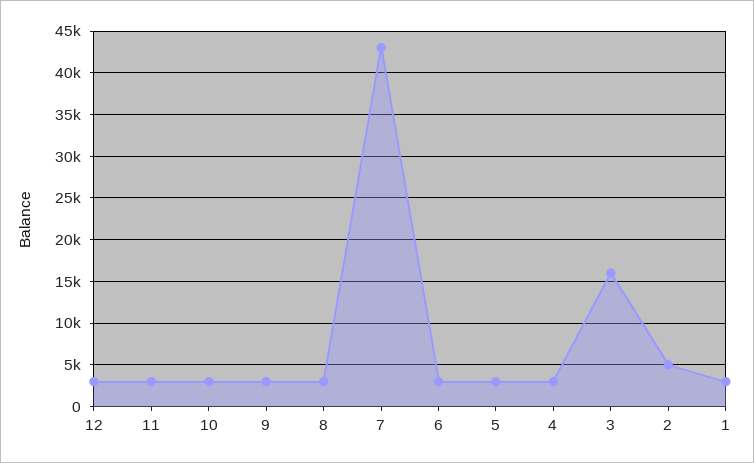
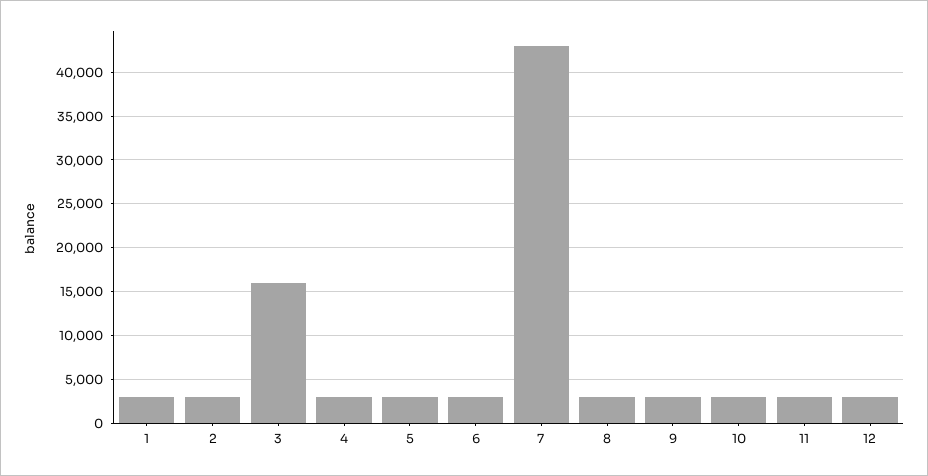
2: 5000 -> 3000

